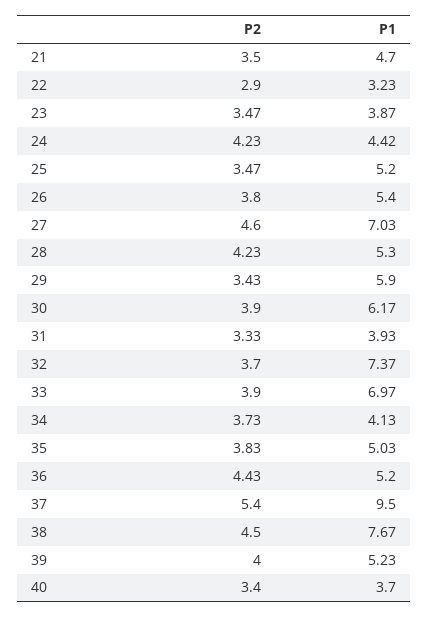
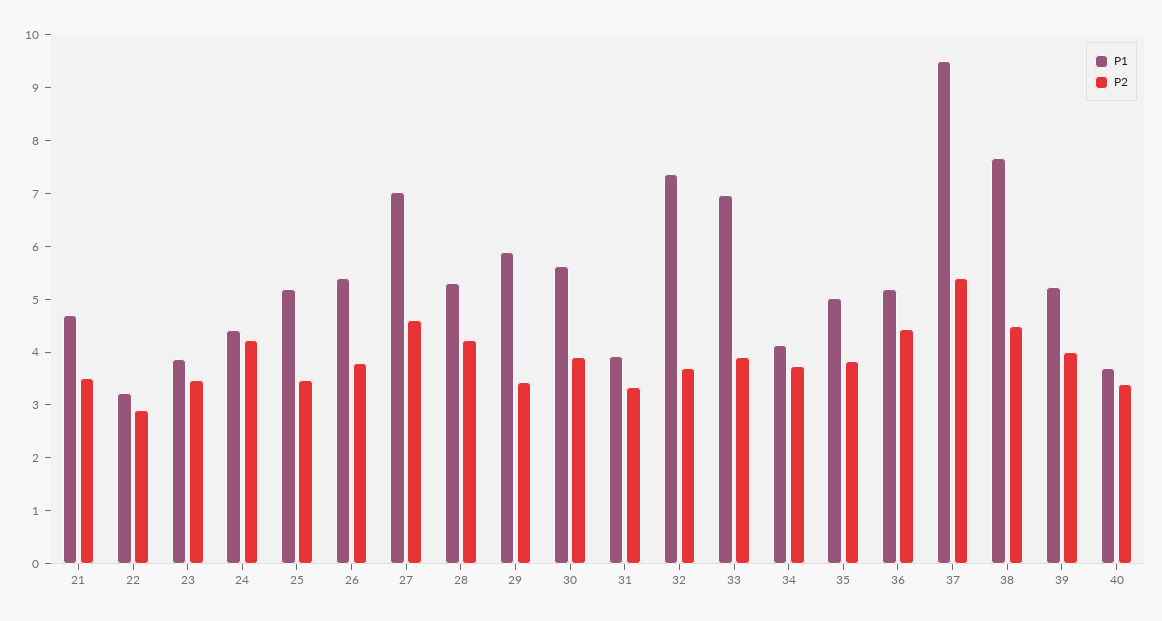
P1, 30: 6.17 -> 5.6

